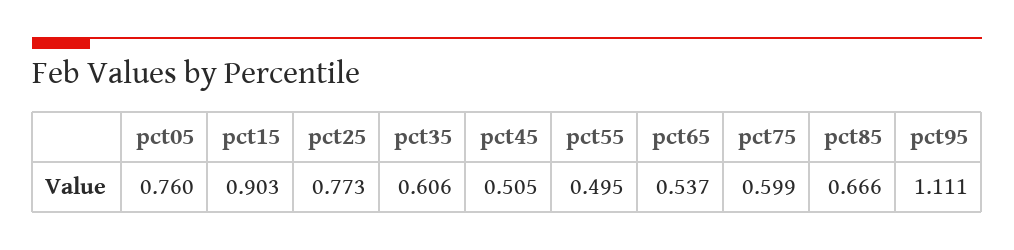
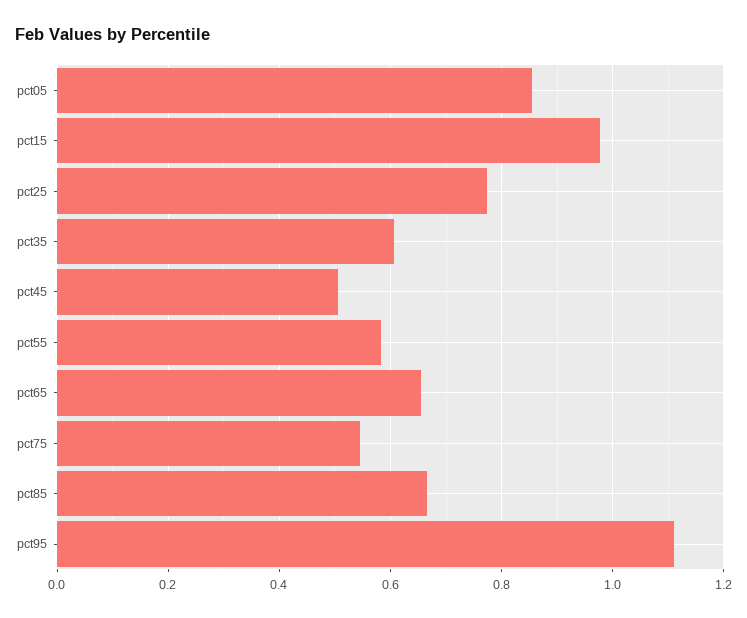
pct05: 0.76 -> 0.86
pct15: 0.903 -> 0.98
pct55: 0.495 -> 0.58
pct65: 0.537 -> 0.66
pct75: 0.599 -> 0.54

